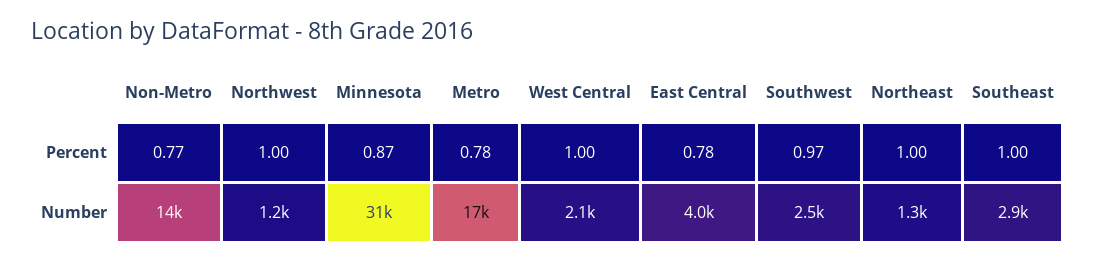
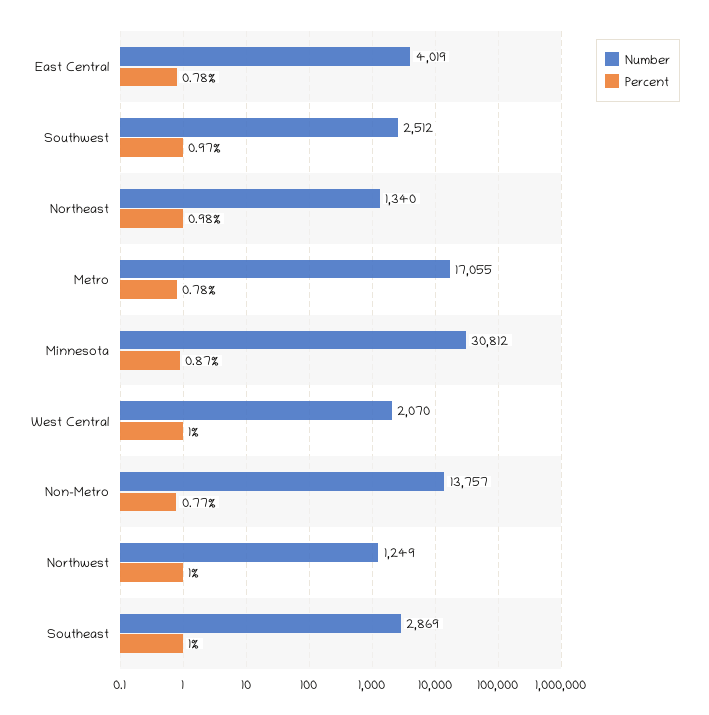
Percent, Northeast: 1 -> 0.98

